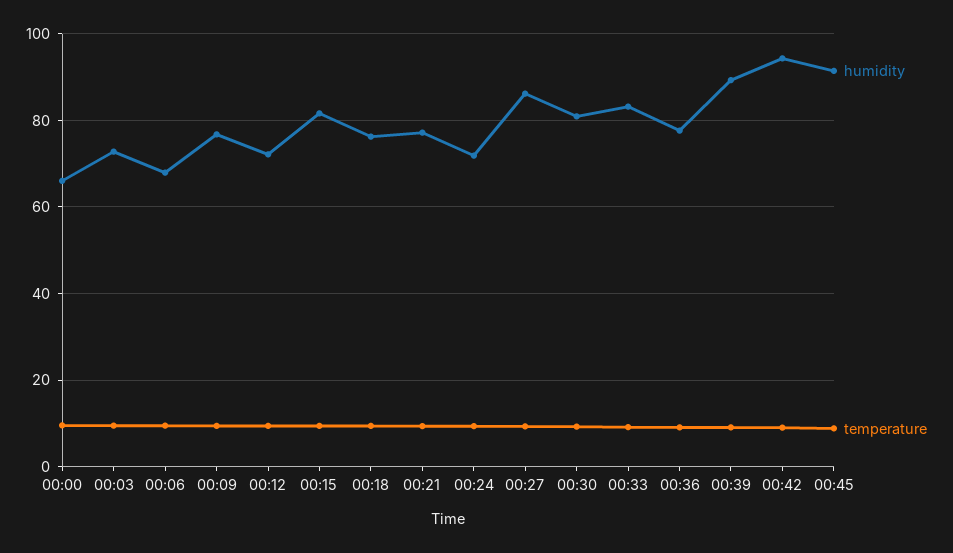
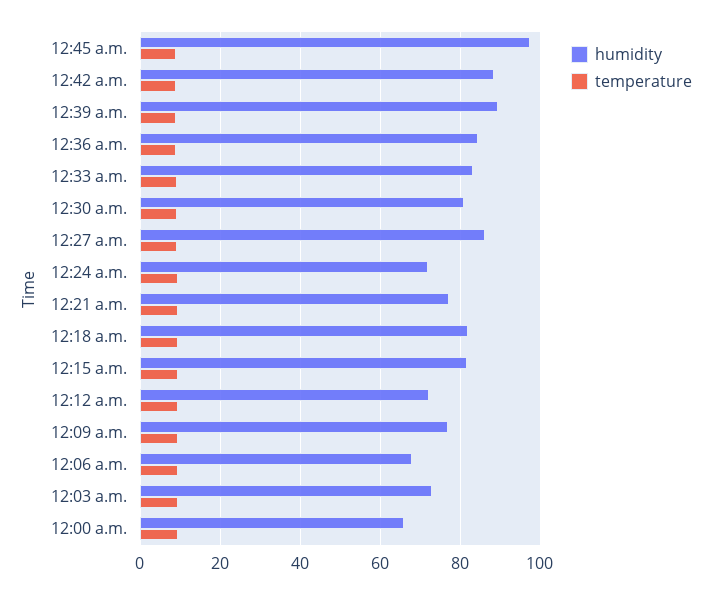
humidity, 00:18: 76 -> 82
humidity, 00:36: 78 -> 84
humidity, 00:42: 94 -> 88
humidity, 00:45: 92 -> 98

